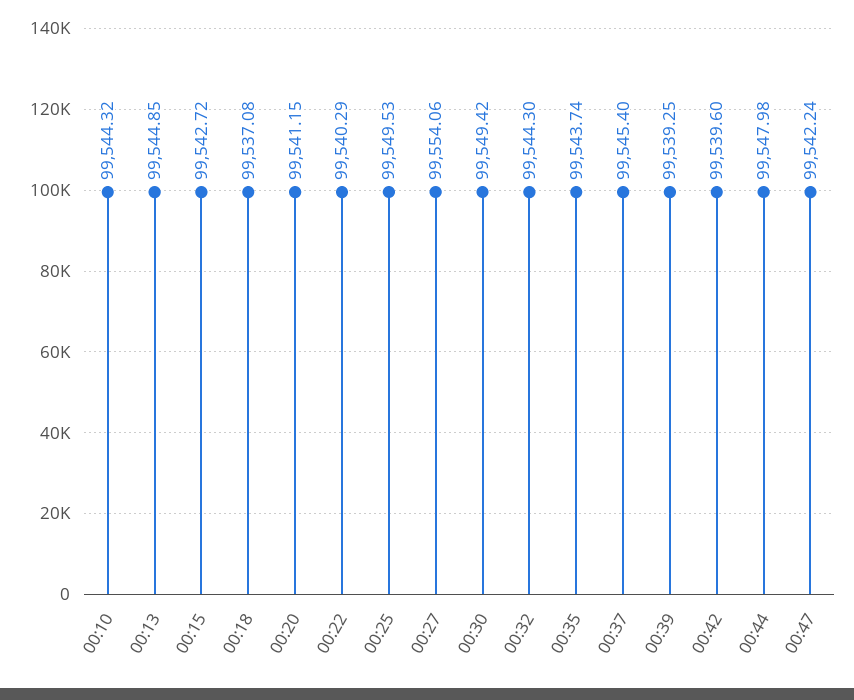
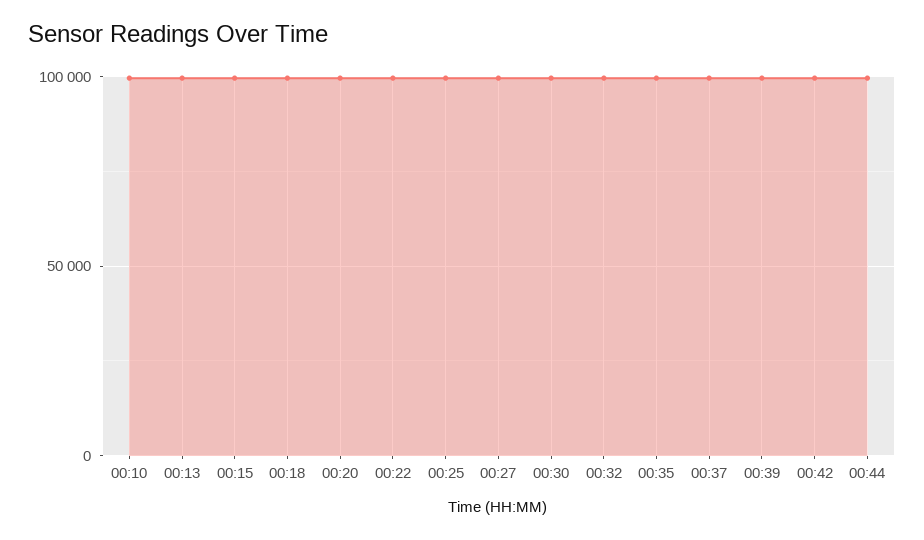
00:47: 99542.24 -> none

